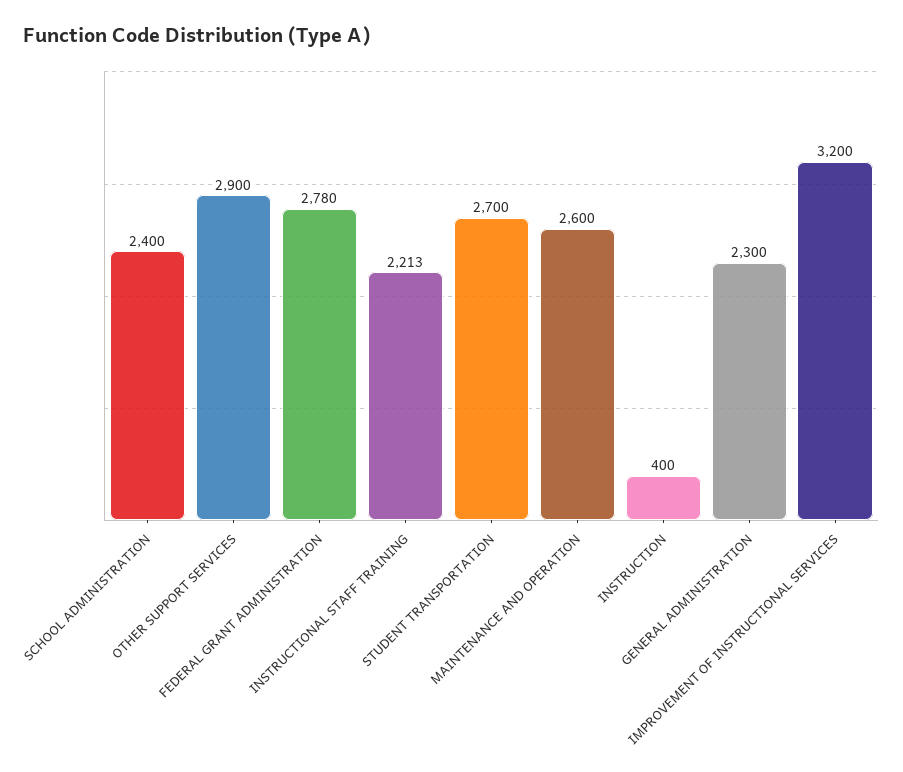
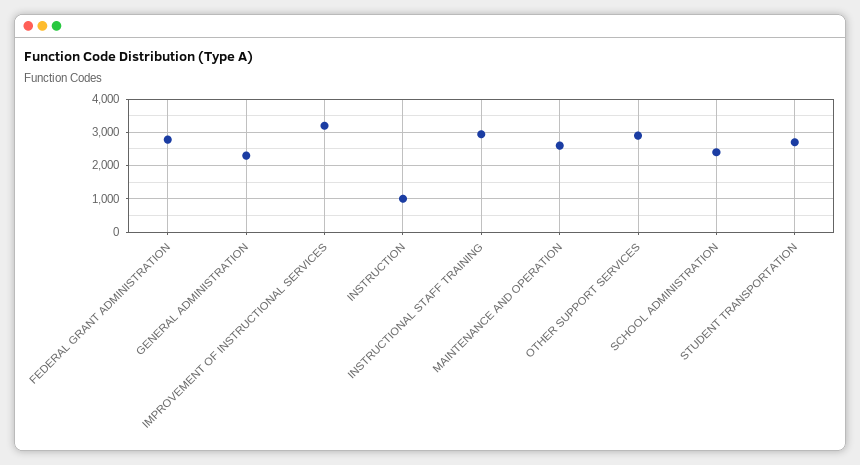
INSTRUCTIONAL STAFF TRAINING: 2213 -> 3000
INSTRUCTION: 400 -> 1000

